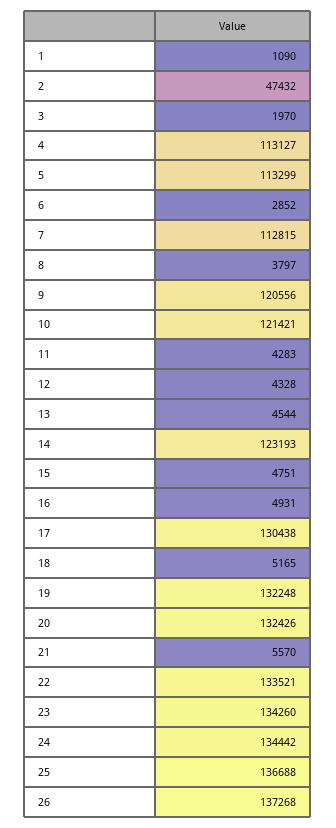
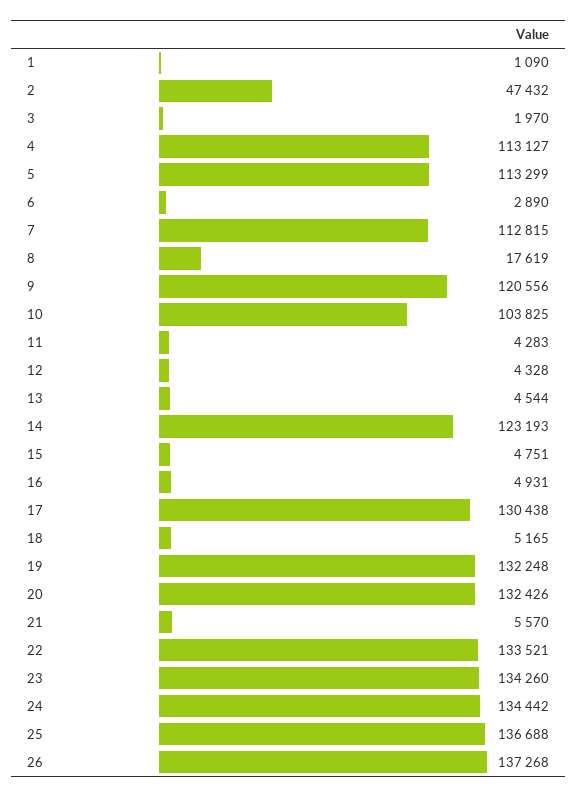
6: 2852 -> 2890
8: 3797 -> 17619
10: 121421 -> 103825

